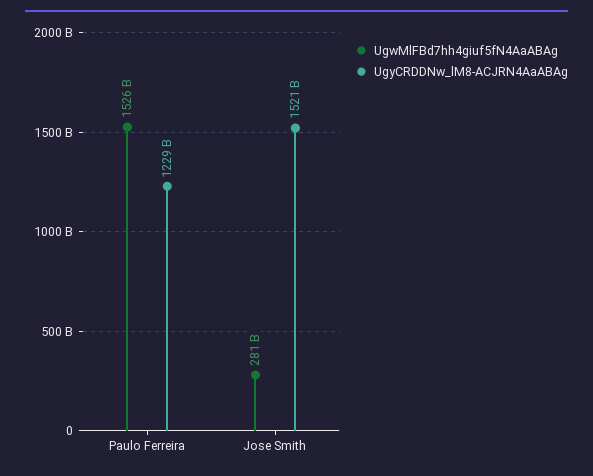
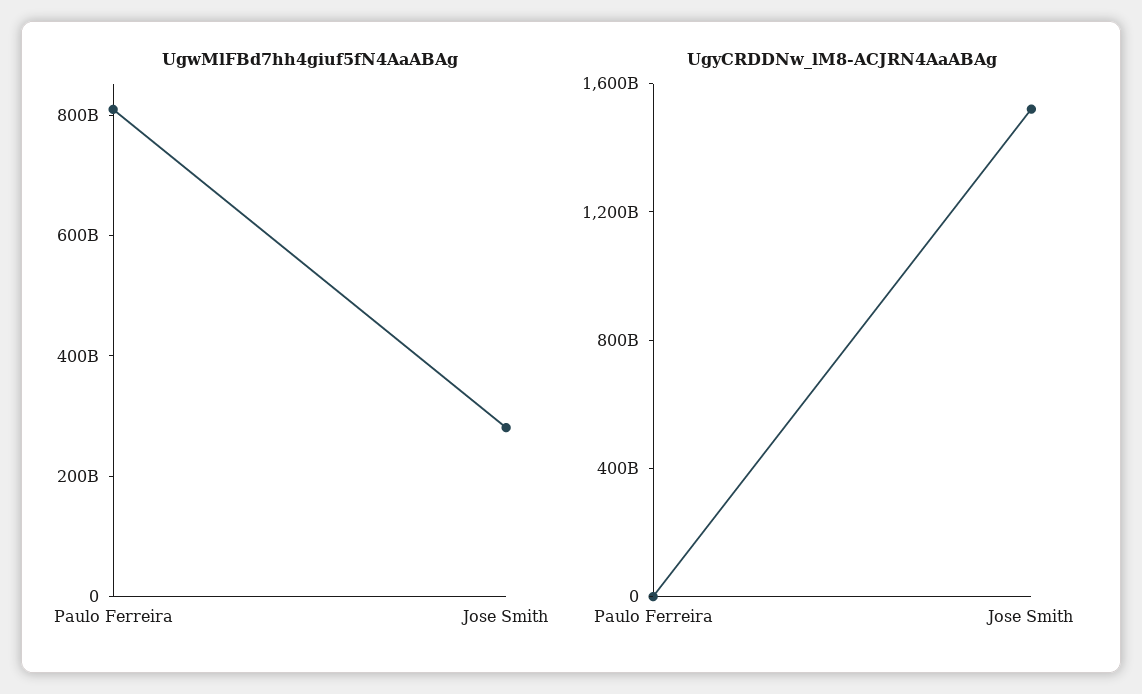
UgwMlFBd7hh4giuf5fN4AaABAg, Paulo Ferreira: 1526000000000 -> 800000000000
UgyCRDDNw_lM8-ACJRN4AaABAg, Paulo Ferreira: 1229000000000 -> 0

